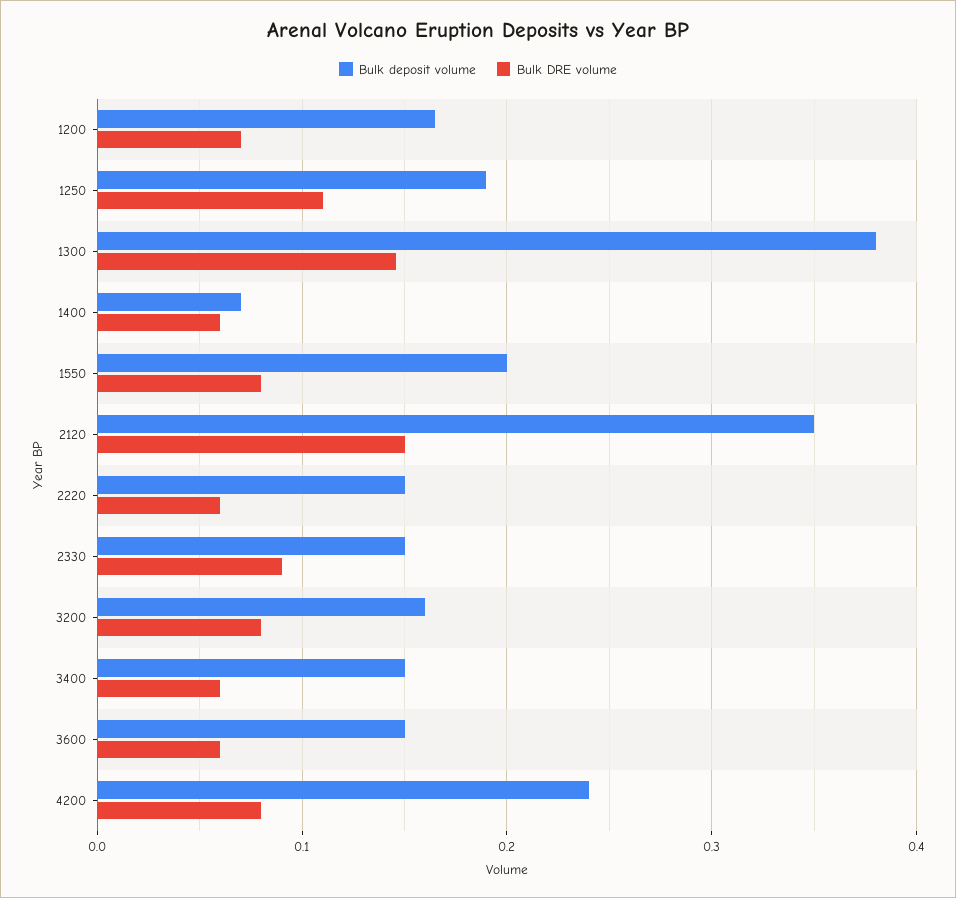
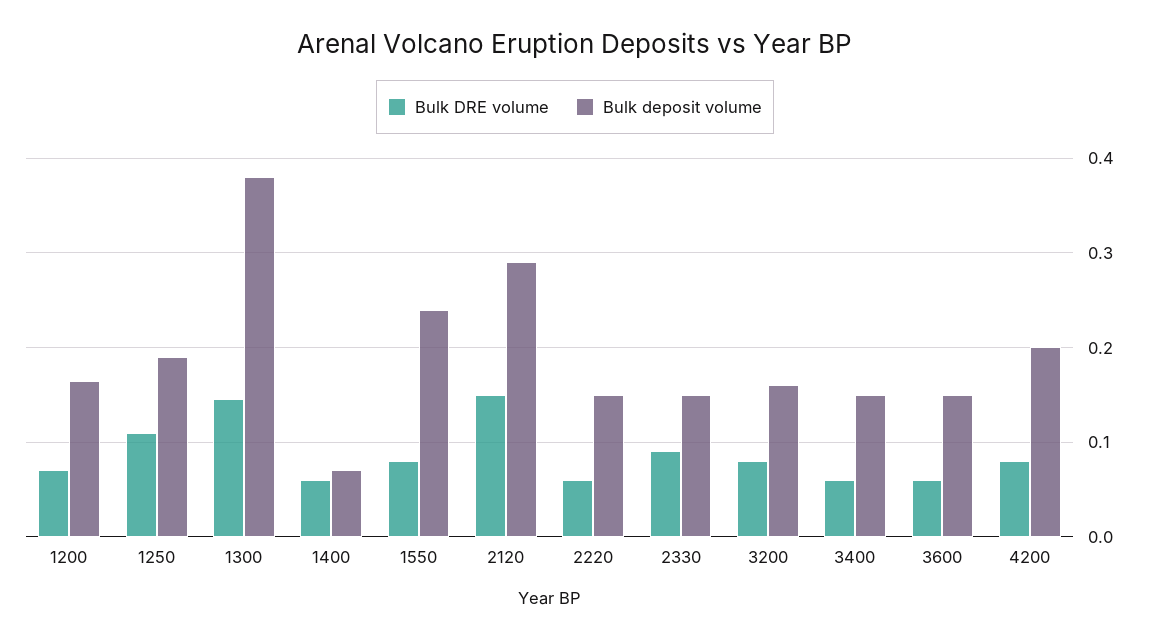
Bulk deposit volume, 1550: 0.2 -> 0.24
Bulk deposit volume, 2120: 0.35 -> 0.29
Bulk deposit volume, 4200: 0.24 -> 0.2

